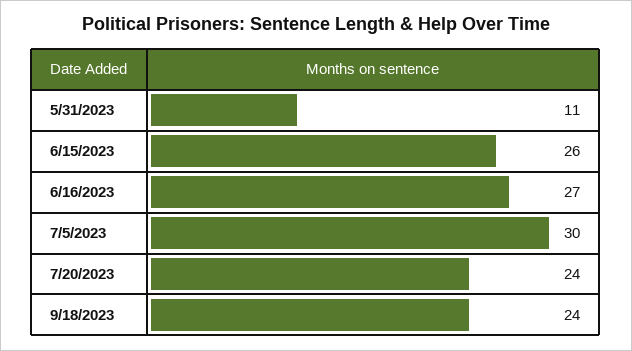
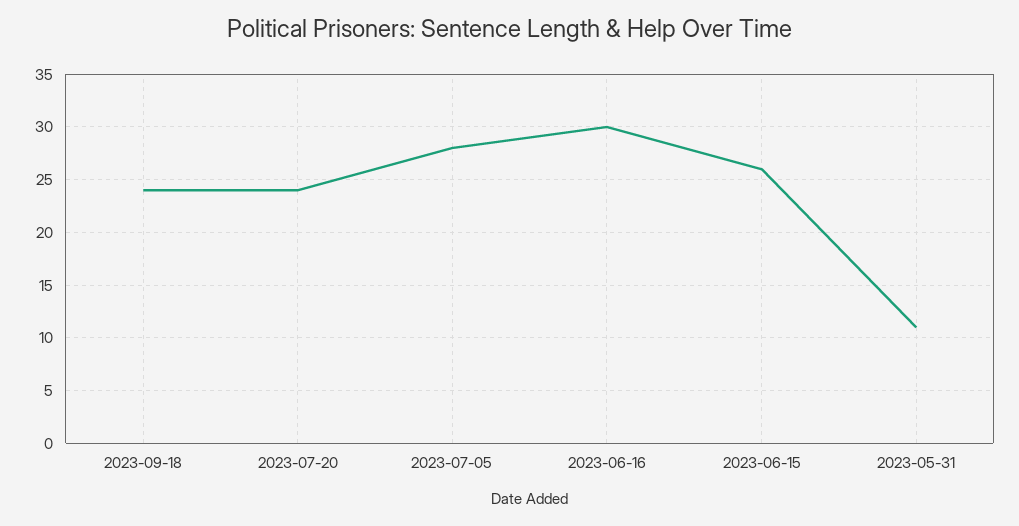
6/16/2023: 27 -> 30
7/5/2023: 30 -> 28

